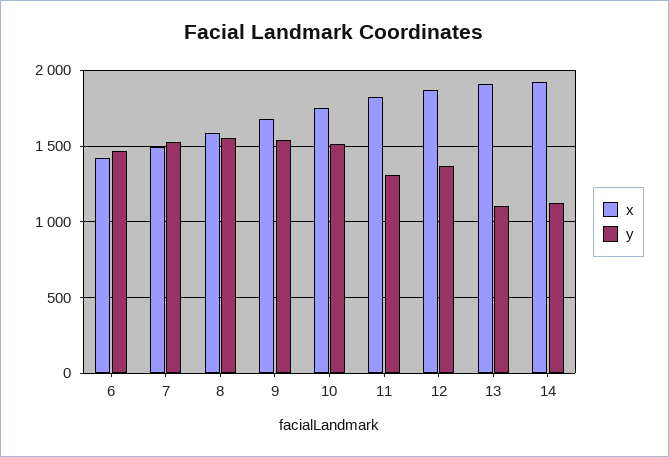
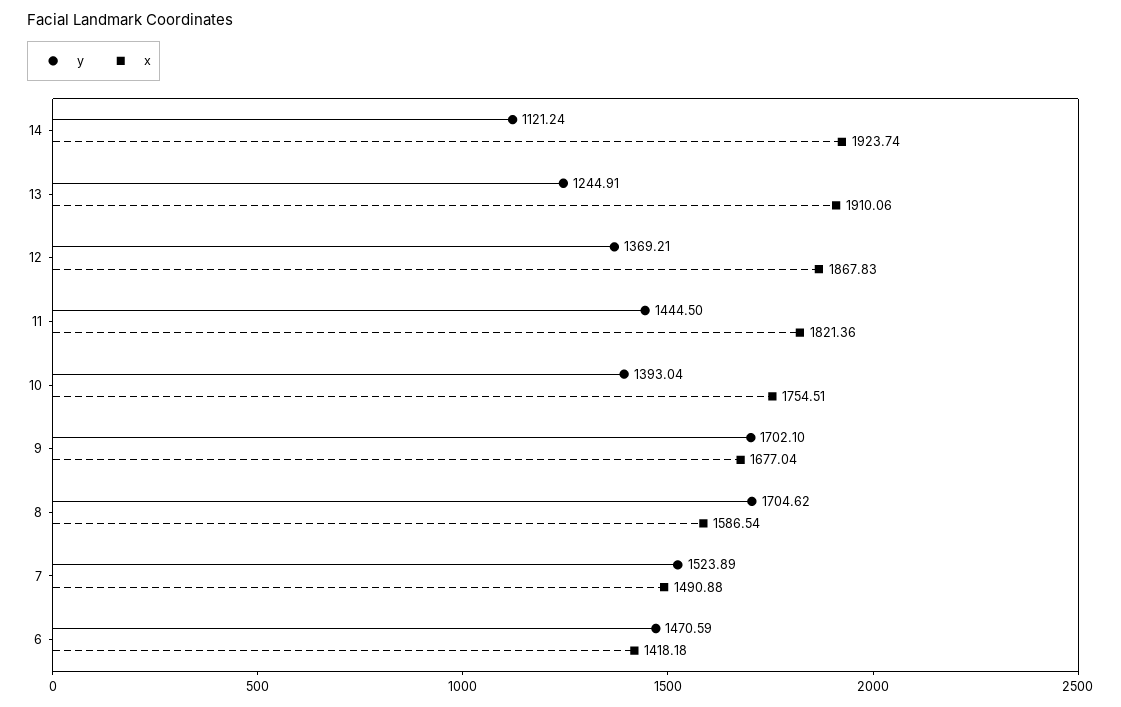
y, 8: 1550 -> 1704.62
y, 9: 1550 -> 1702.1
y, 10: 1500 -> 1393.04
y, 11: 1300 -> 1444.5
y, 13: 1100 -> 1244.91

